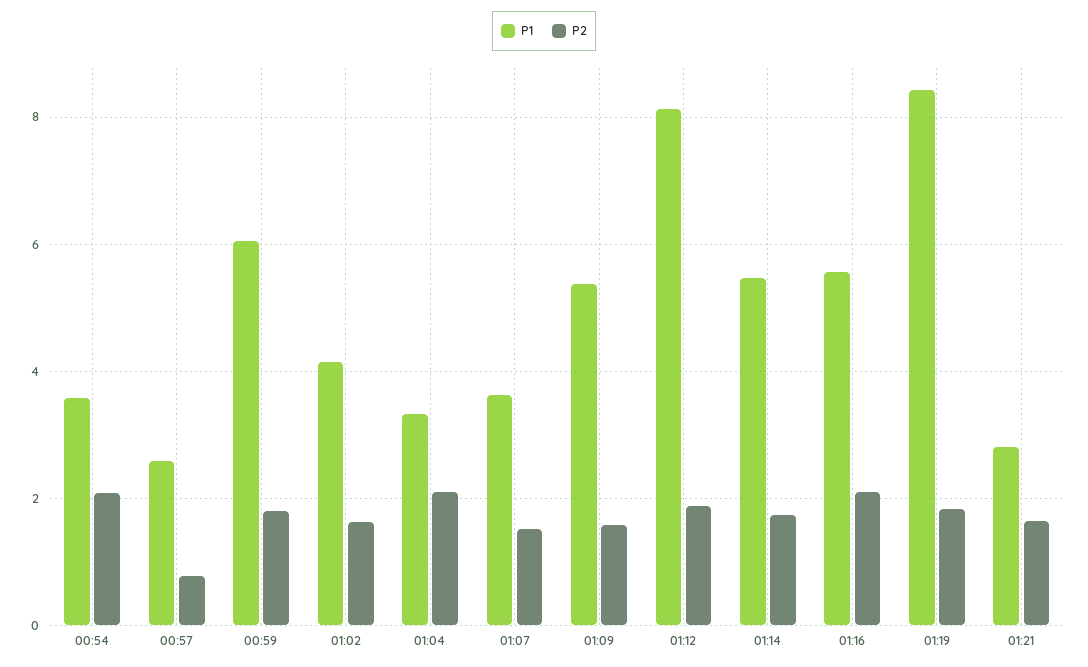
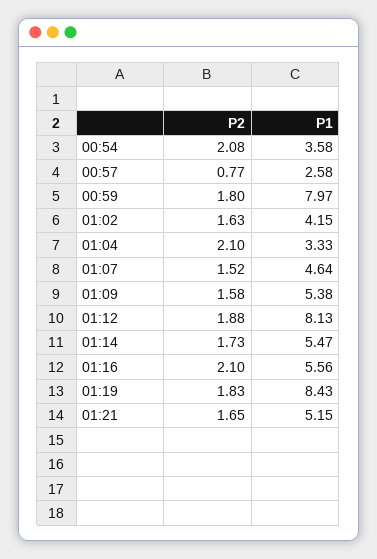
P1, 00:59: 6 -> 7.97
P1, 01:07: 3.6 -> 4.64
P1, 01:21: 2.8 -> 5.15

